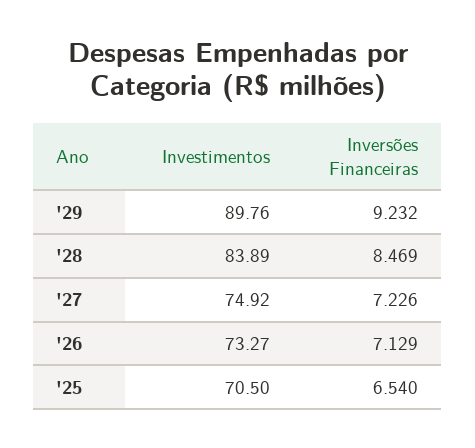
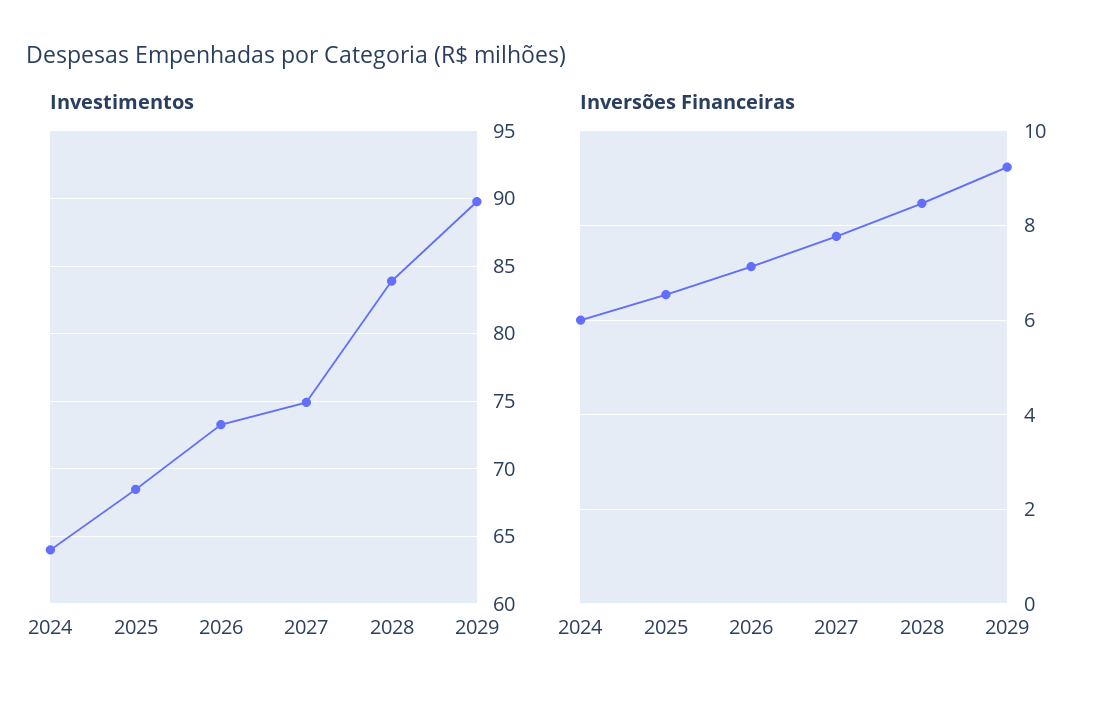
Inversões Financeiras, '27: 7.226 -> 7.8
Investimentos, '25: 70.5 -> 68.5
Investimentos, 2024: none -> 64
Inversões Financeiras, 2024: none -> 6

